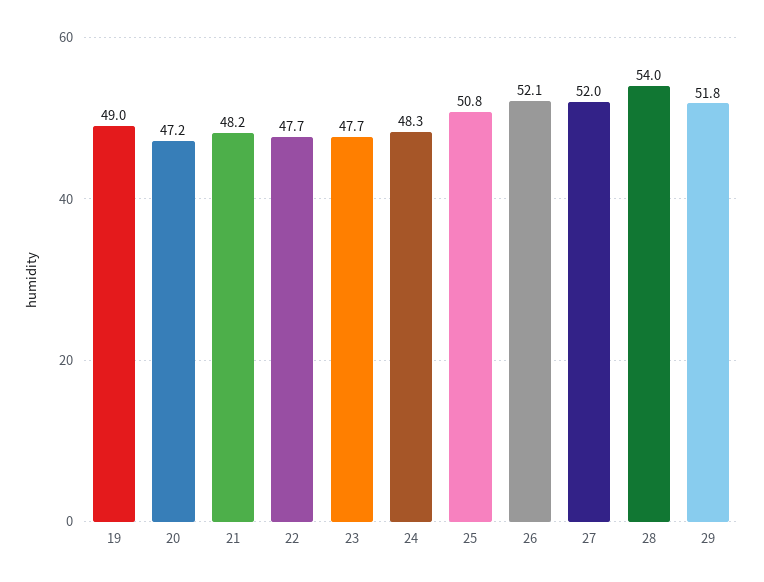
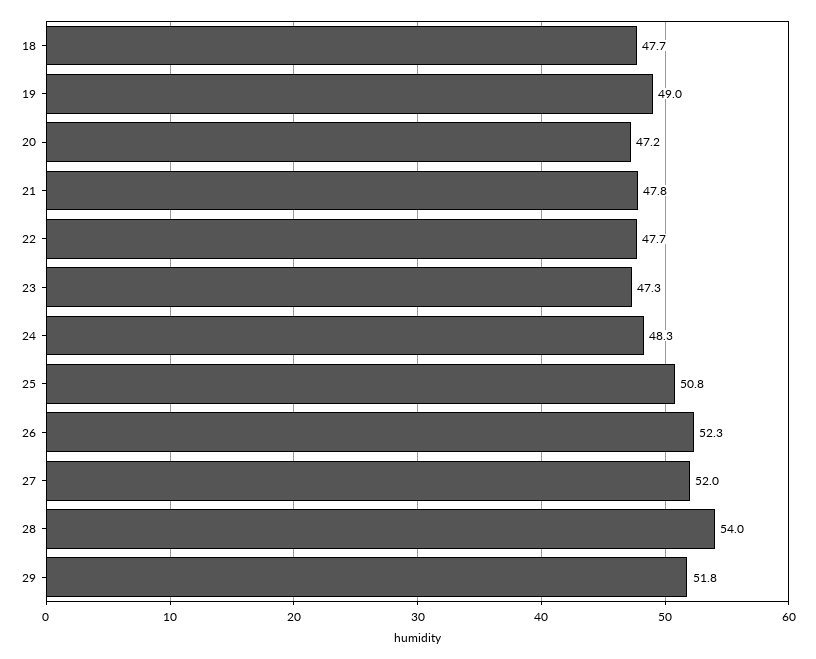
21: 48.2 -> 47.8
23: 47.7 -> 47.3
26: 52.1 -> 52.3
18: none -> 47.7

